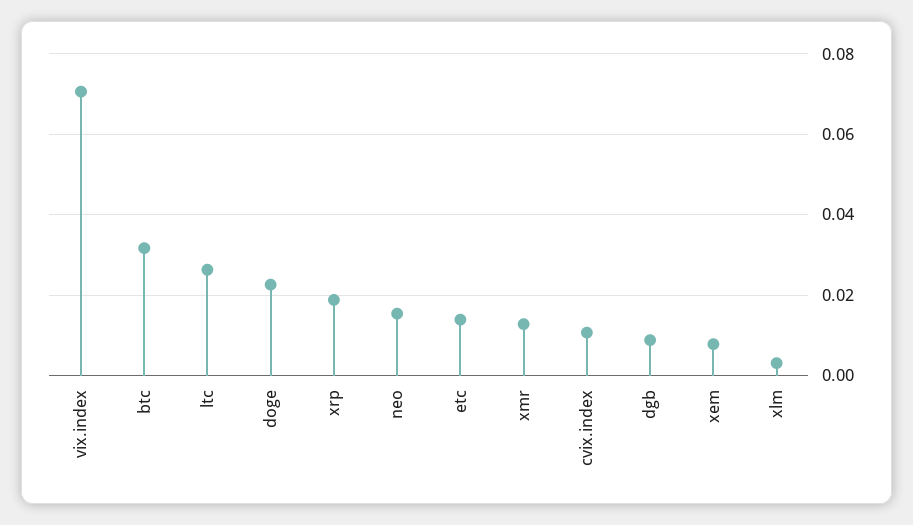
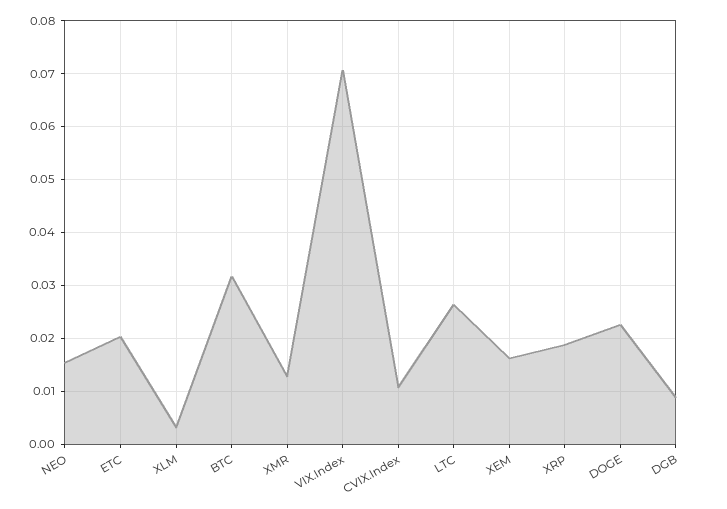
etc: 0.014 -> 0.02
xem: 0.008 -> 0.016

